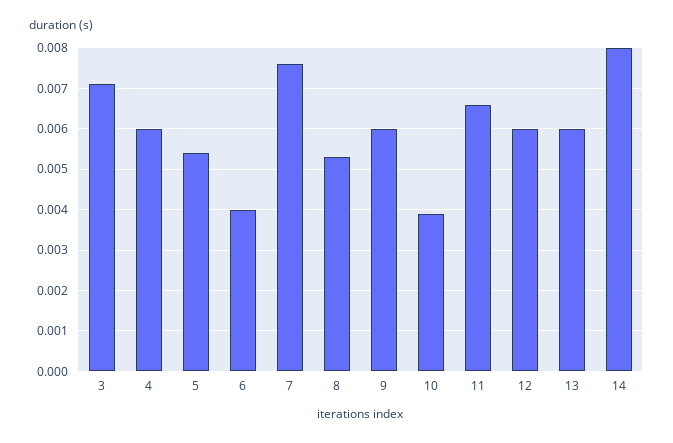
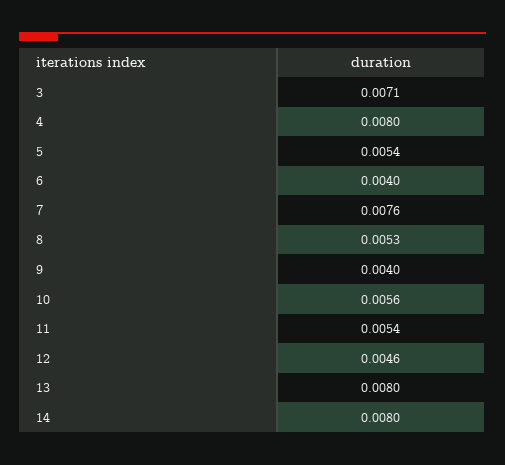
4: 0.006 -> 0.008
9: 0.006 -> 0.004
10: 0.004 -> 0.0056
11: 0.0065 -> 0.0054
12: 0.006 -> 0.0046
13: 0.006 -> 0.008

